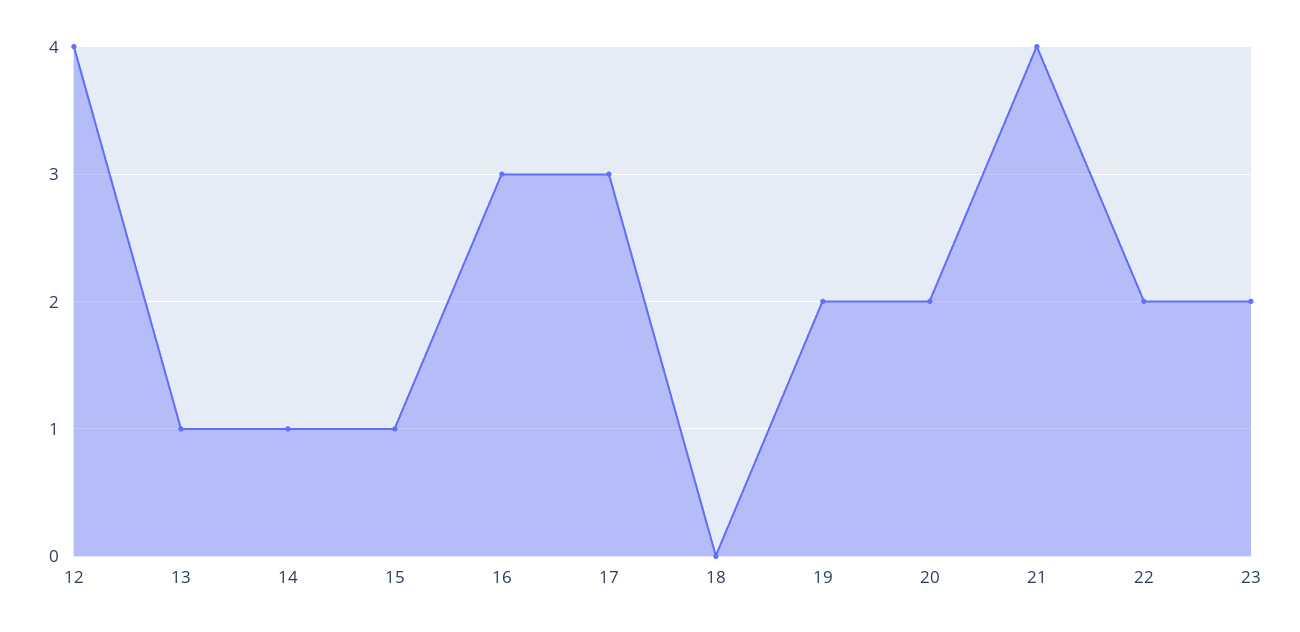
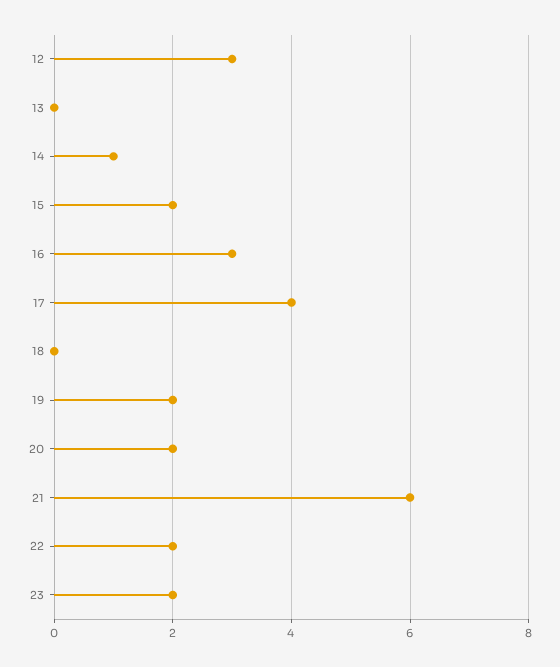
12: 4 -> 3
13: 1 -> 0
15: 1 -> 2
17: 3 -> 4
21: 4 -> 6

